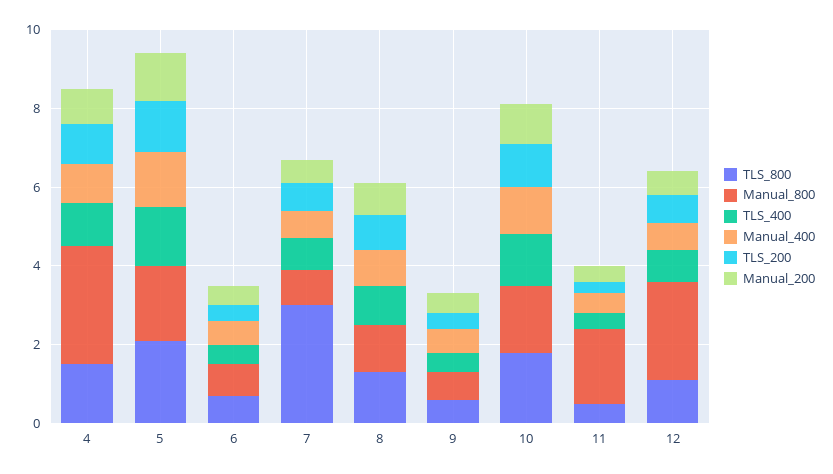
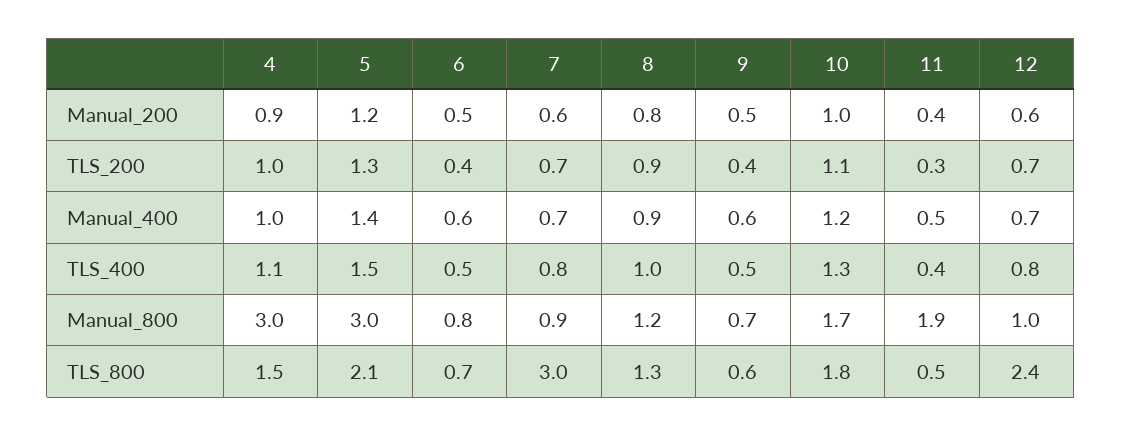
Manual_800, 5: 2 -> 3
TLS_800, 12: 1 -> 2.4
Manual_800, 12: 2.5 -> 1

